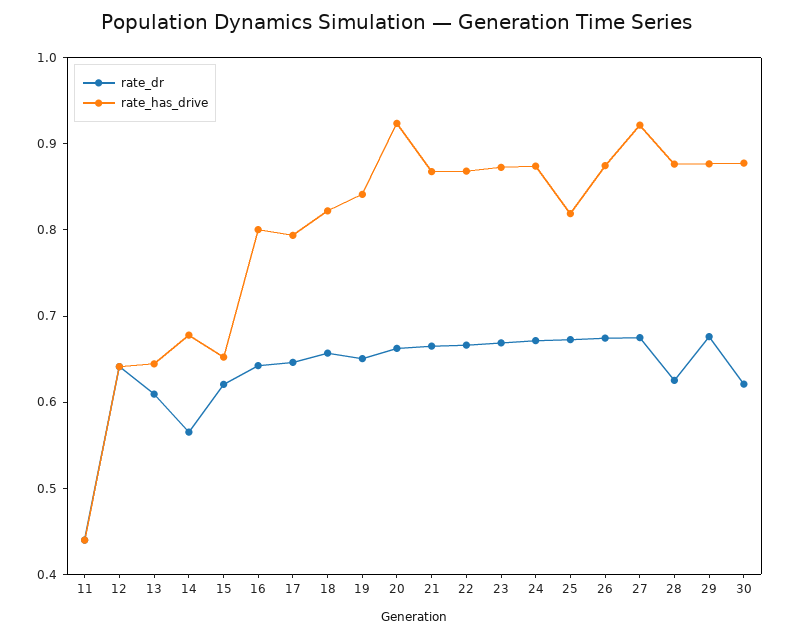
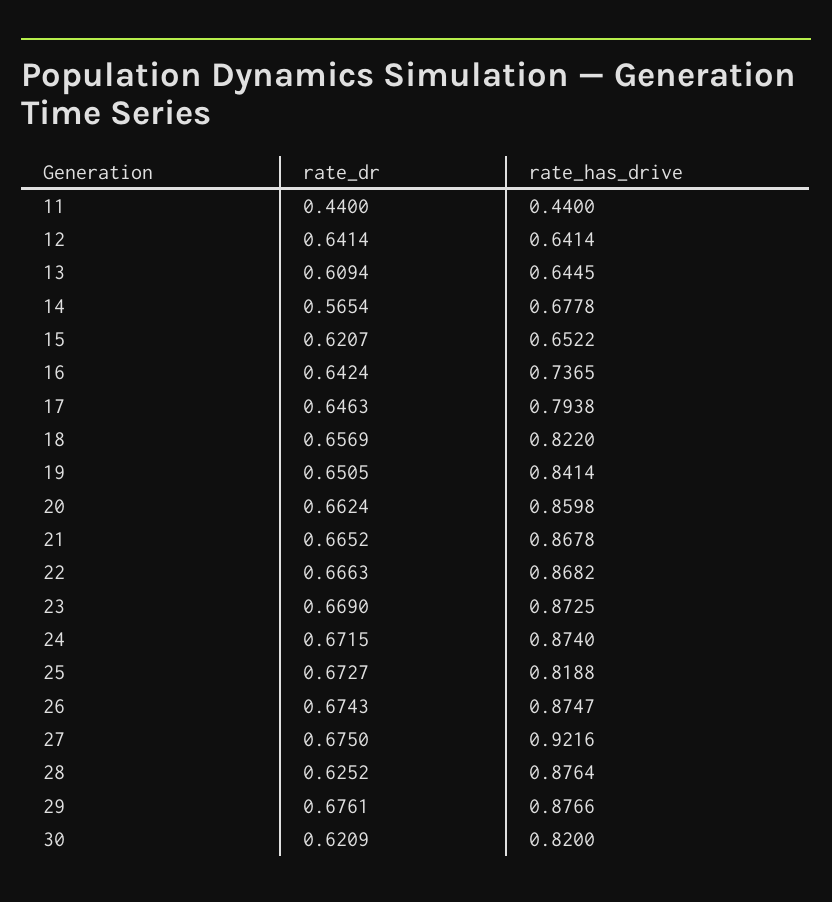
rate_has_drive, 16: 0.8 -> 0.7365
rate_has_drive, 20: 0.92 -> 0.8598
rate_has_drive, 30: 0.88 -> 0.82

